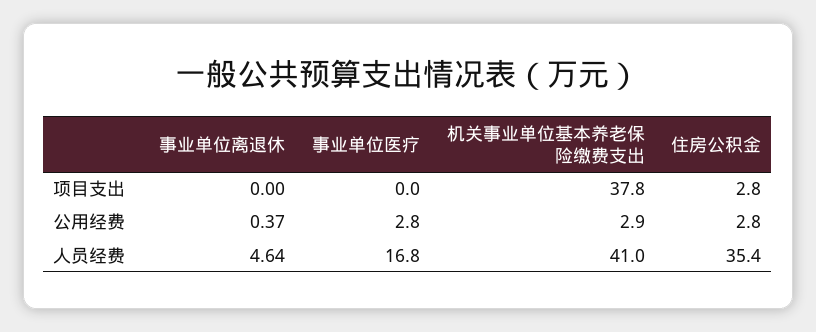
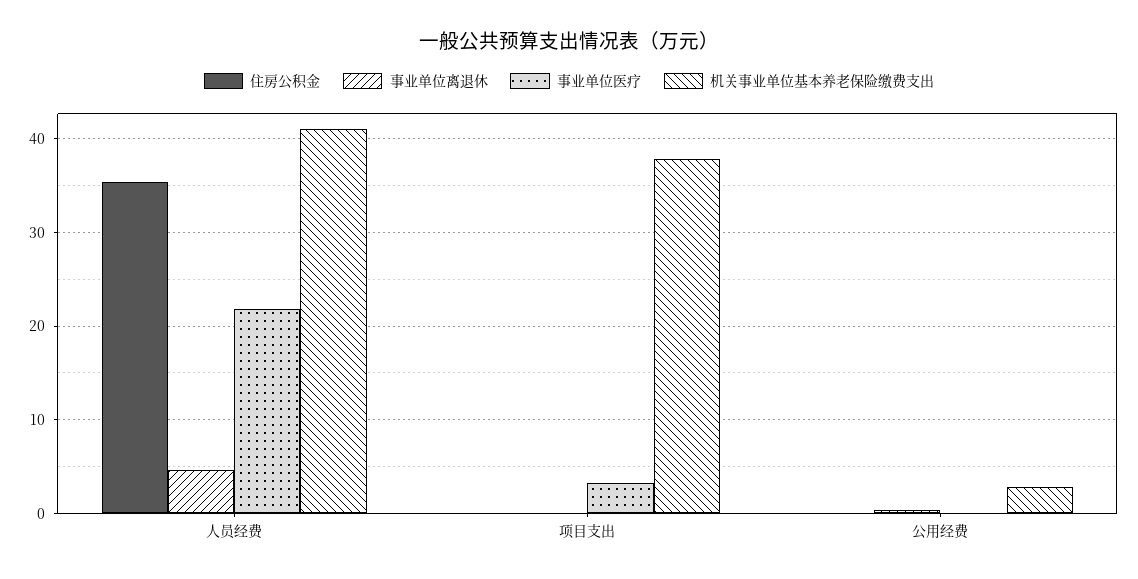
事业单位医疗, 项目支出: 0 -> 3
住房公积金, 项目支出: 2.8 -> 0
事业单位医疗, 公用经费: 2.8 -> 0
住房公积金, 公用经费: 2.8 -> 0
事业单位医疗, 人员经费: 16.8 -> 22

